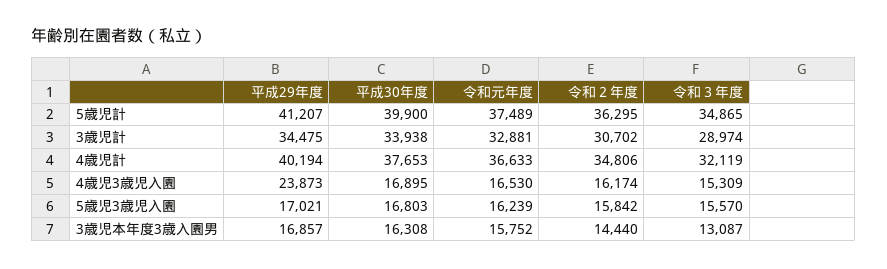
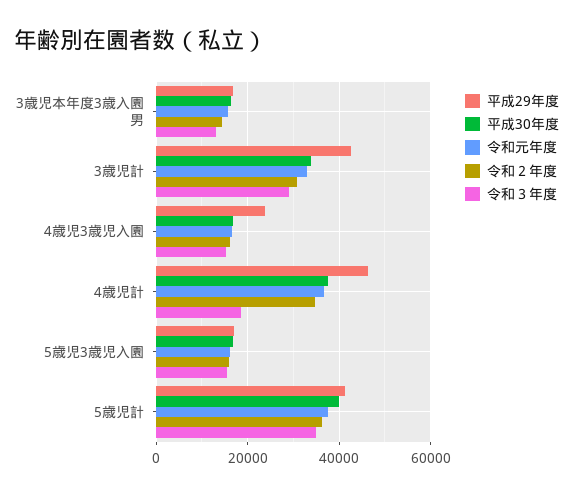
平成29年度, 3歳児計: 34475 -> 42000
平成29年度, 4歳児計: 40194 -> 46000
令和３年度, 4歳児計: 32119 -> 18000

